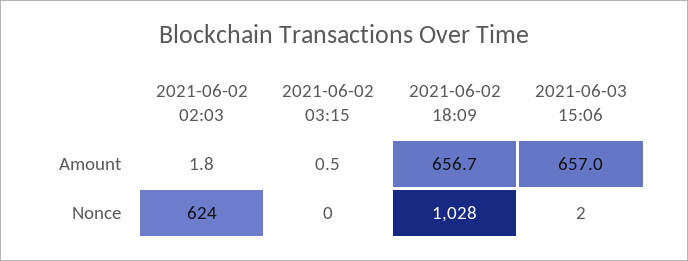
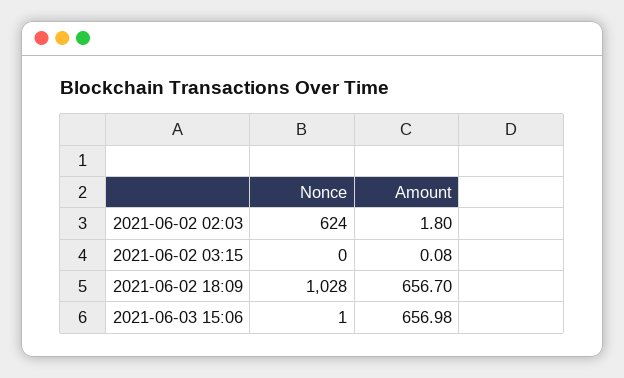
2021-06-02 03:15, Amount: 0.5 -> 0.08
2021-06-03 15:06, Nonce: 2 -> 1

